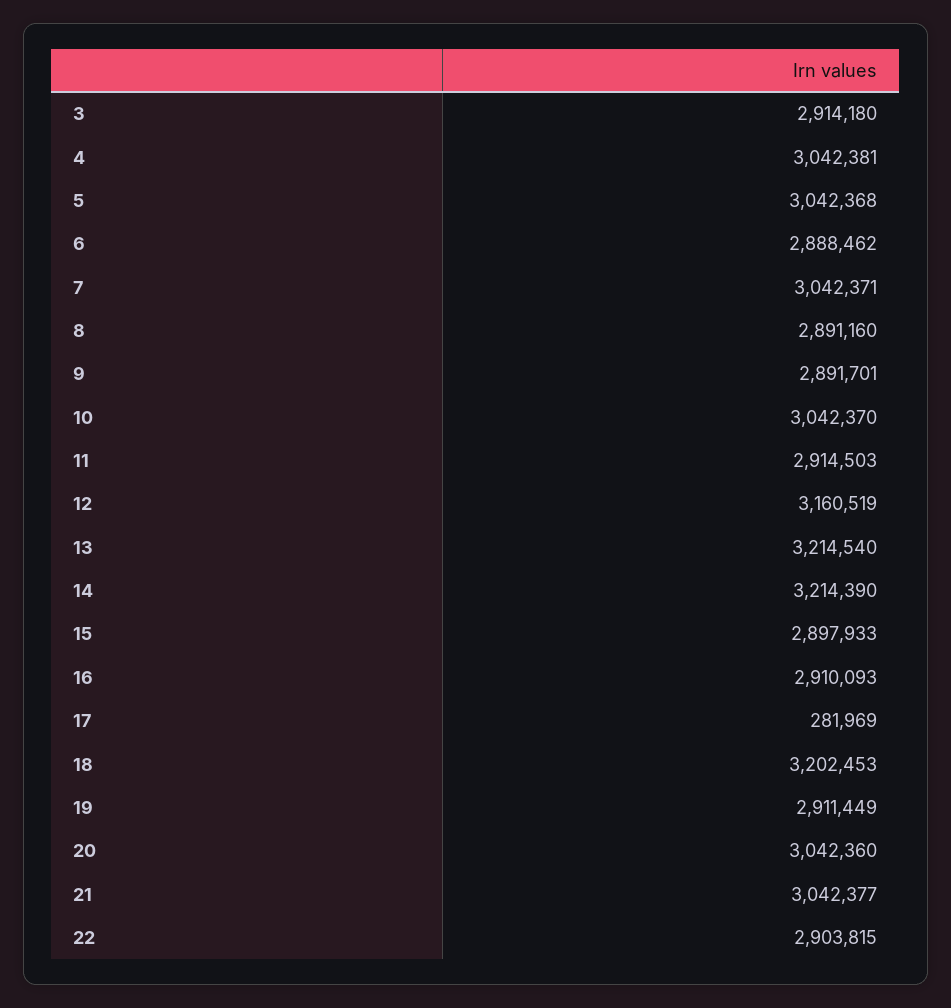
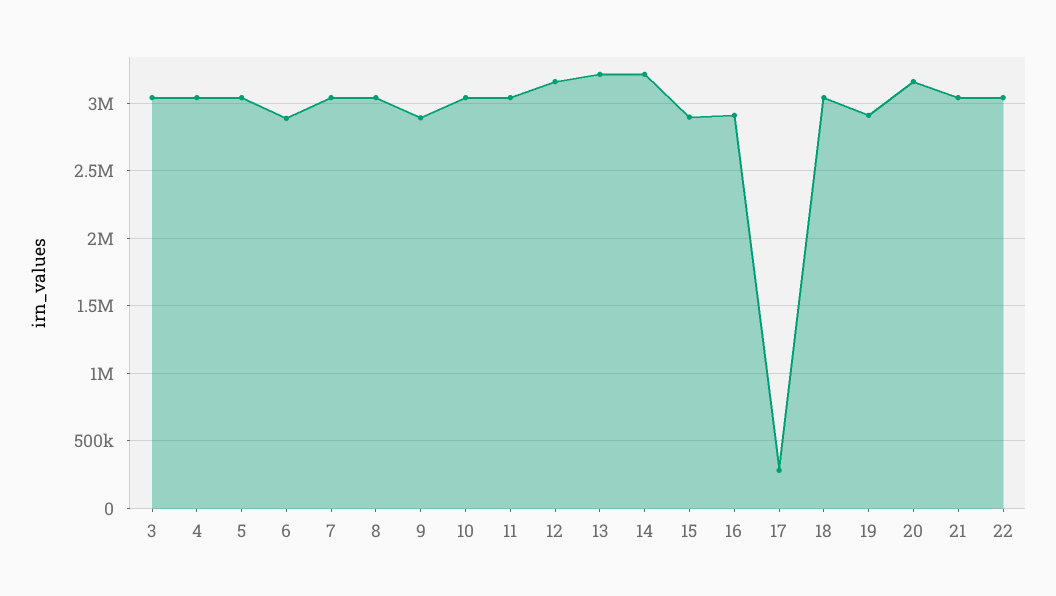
3: 2914180 -> 3050000
8: 2891160 -> 3050000
11: 2914503 -> 3050000
18: 3202453 -> 3050000
20: 3042360 -> 3150000
22: 2903815 -> 3050000

